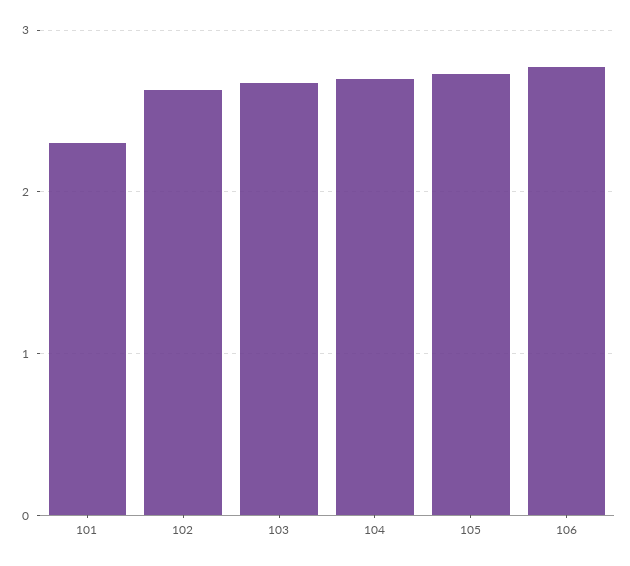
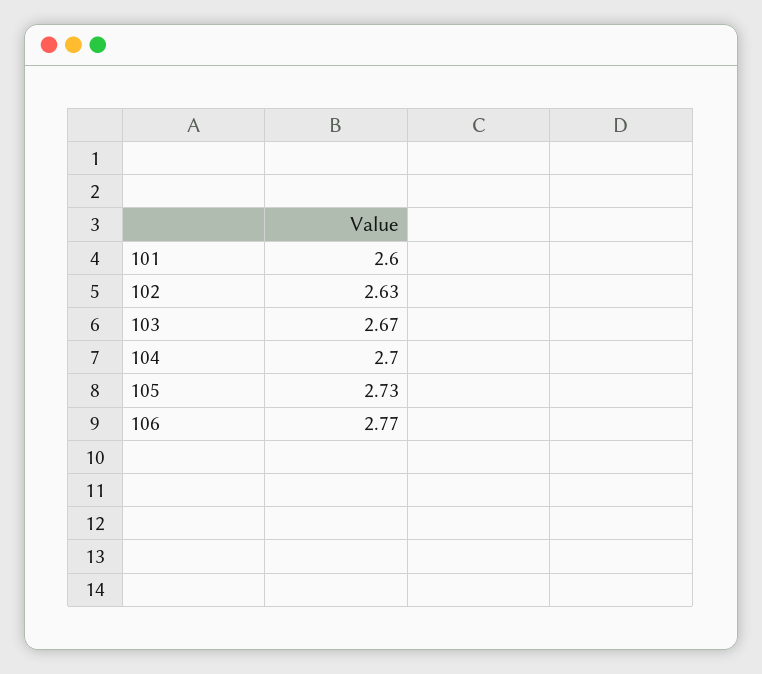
101: 2.3 -> 2.6

